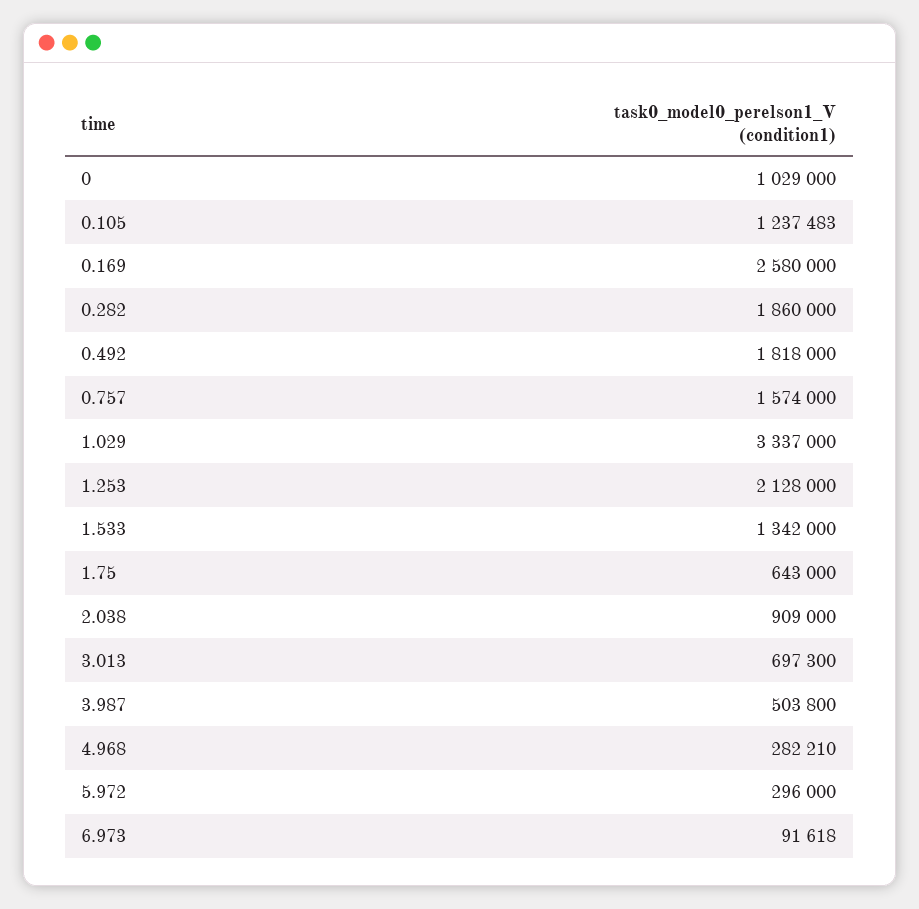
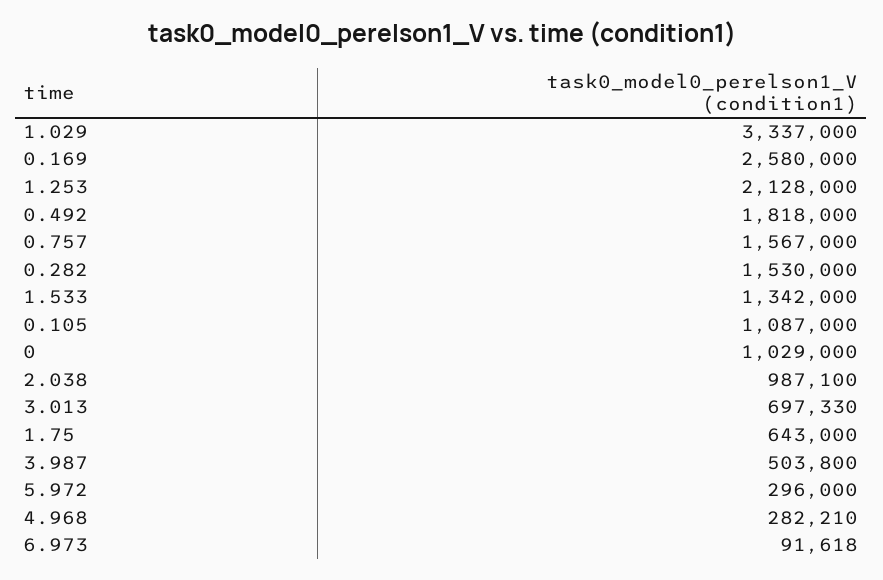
0.105: 1237483 -> 1087000
0.282: 1860000 -> 1530000
0.757: 1574000 -> 1567000
2.038: 909000 -> 987100
3.013: 697300 -> 697330

